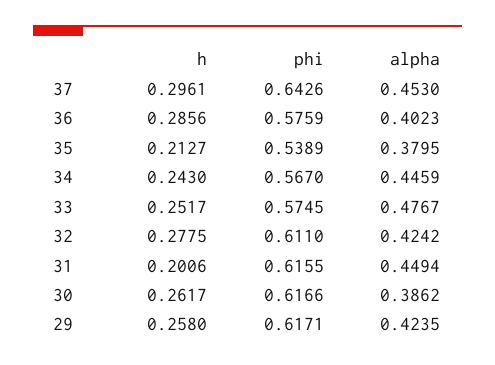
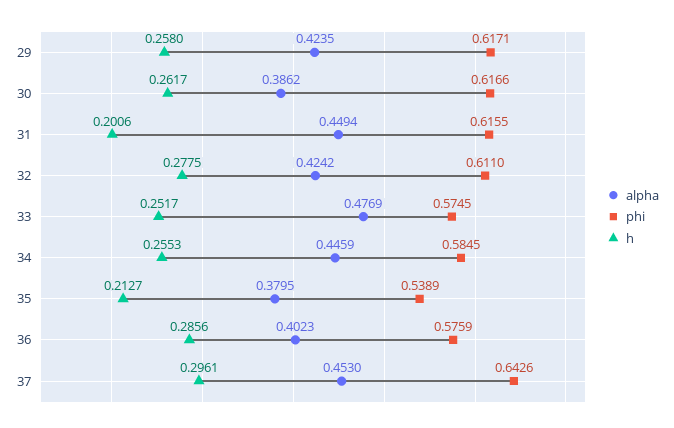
h, 34: 0.243 -> 0.2553
phi, 34: 0.567 -> 0.5845
alpha, 33: 0.4767 -> 0.4769

